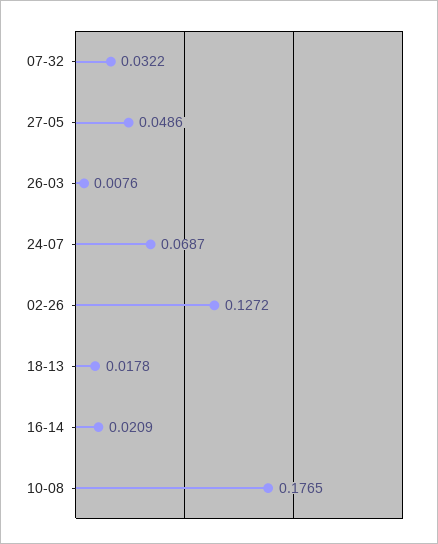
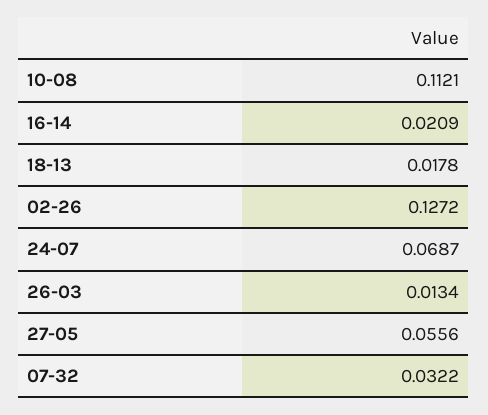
27-05: 0.0486 -> 0.0556
26-03: 0.0076 -> 0.0134
10-08: 0.1765 -> 0.1121

